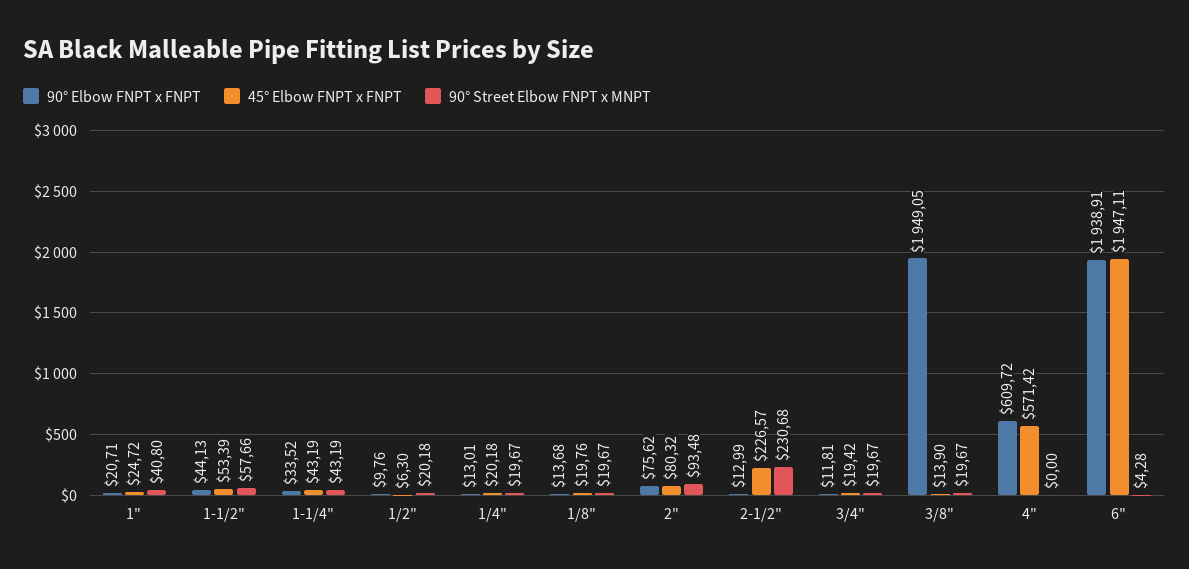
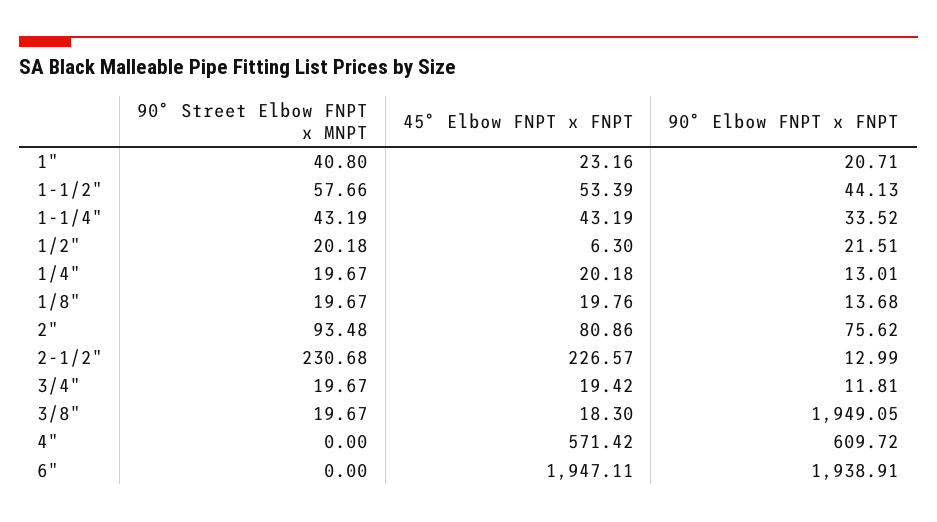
45° Elbow FNPT x FNPT, 1": 24.72 -> 23.16
90° Elbow FNPT x FNPT, 1/2": 9.76 -> 21.51
45° Elbow FNPT x FNPT, 2": 80.32 -> 80.86
45° Elbow FNPT x FNPT, 3/8": 13.9 -> 18.3
90° Street Elbow FNPT x MNPT, 6": 4.28 -> 0

